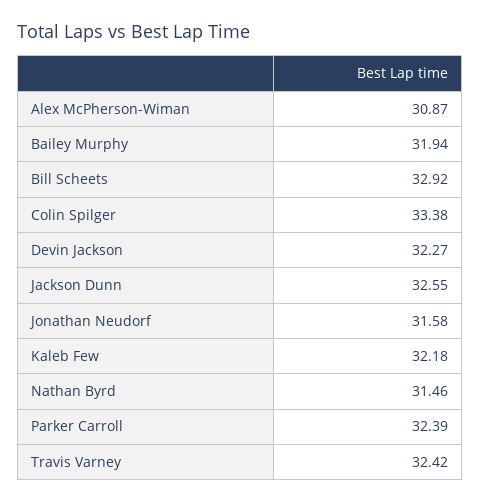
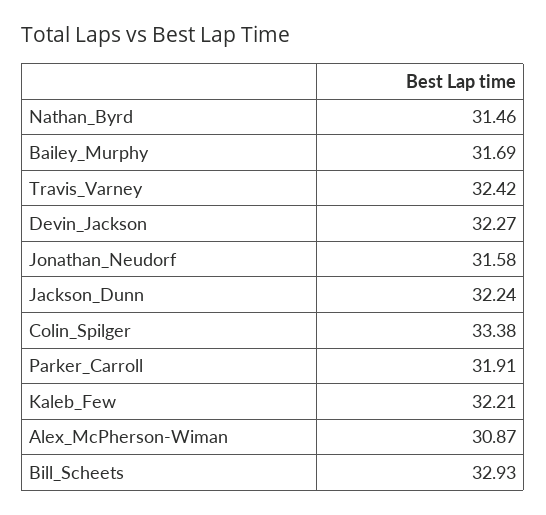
Bailey Murphy: 31.94 -> 31.69
Bill Scheets: 32.92 -> 32.93
Jackson Dunn: 32.55 -> 32.24
Kaleb Few: 32.18 -> 32.21
Parker Carroll: 32.39 -> 31.91

